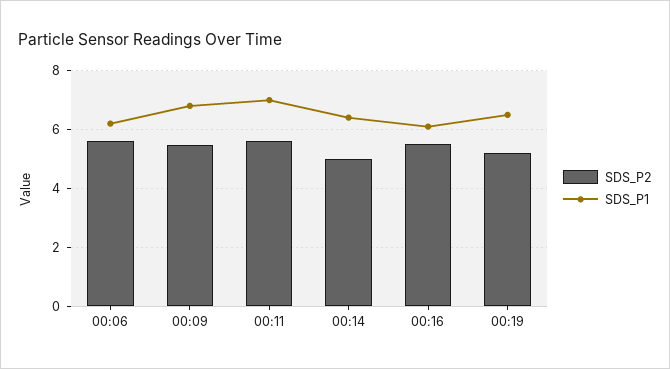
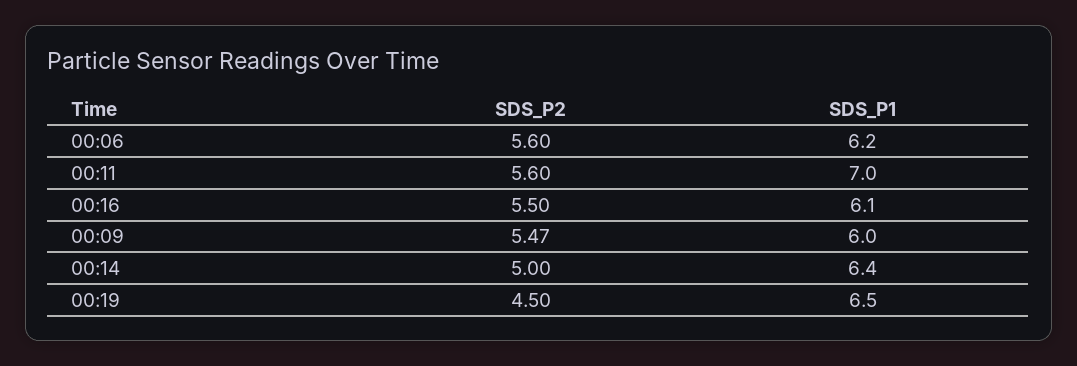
SDS_P1, 00:09: 6.75 -> 6
SDS_P2, 00:19: 5.25 -> 4.5

